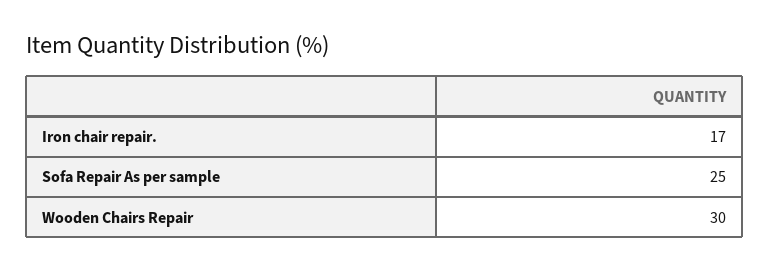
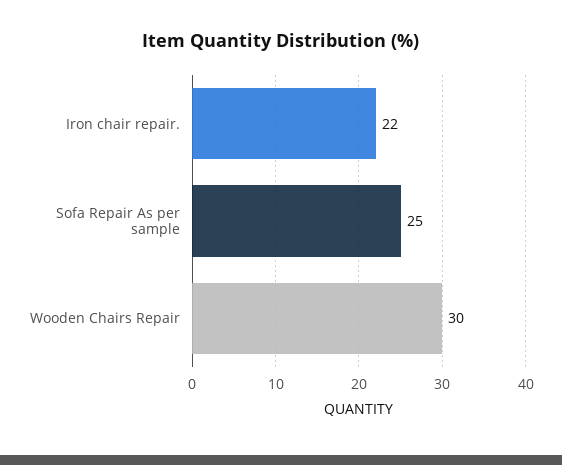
Iron chair repair.: 17 -> 22

